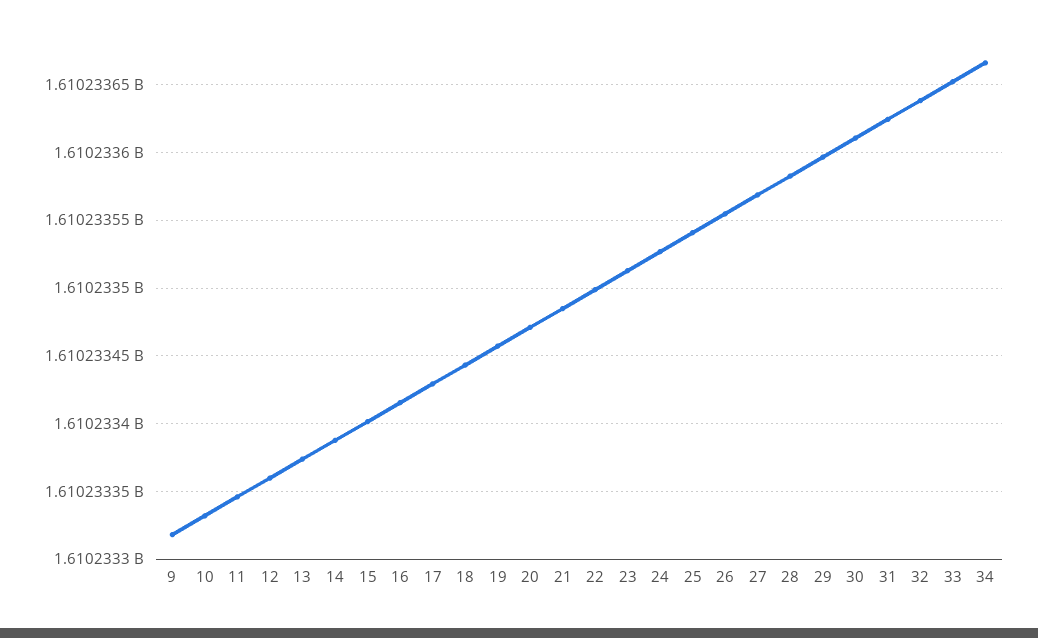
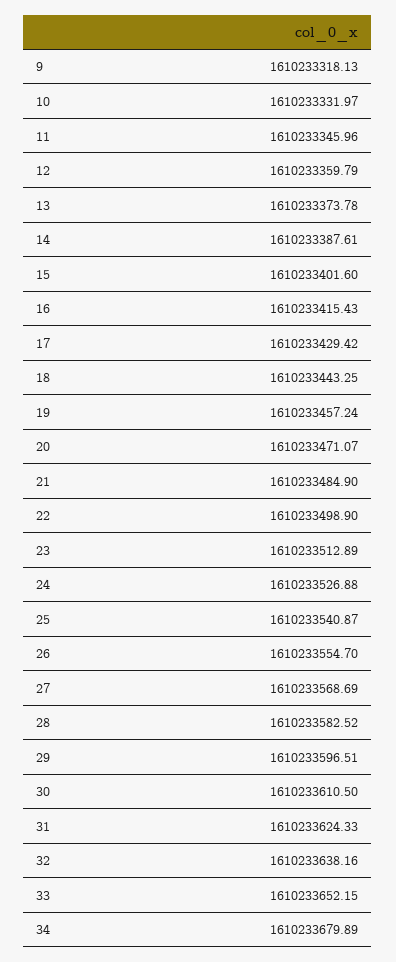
34: 1610233665 -> 1610233679.89

